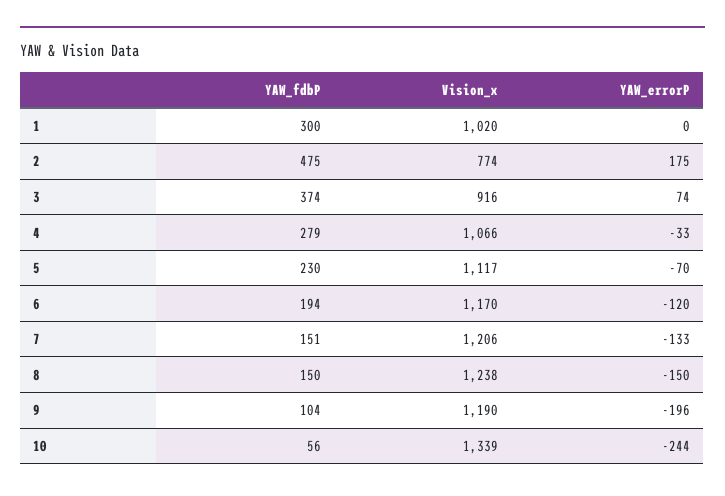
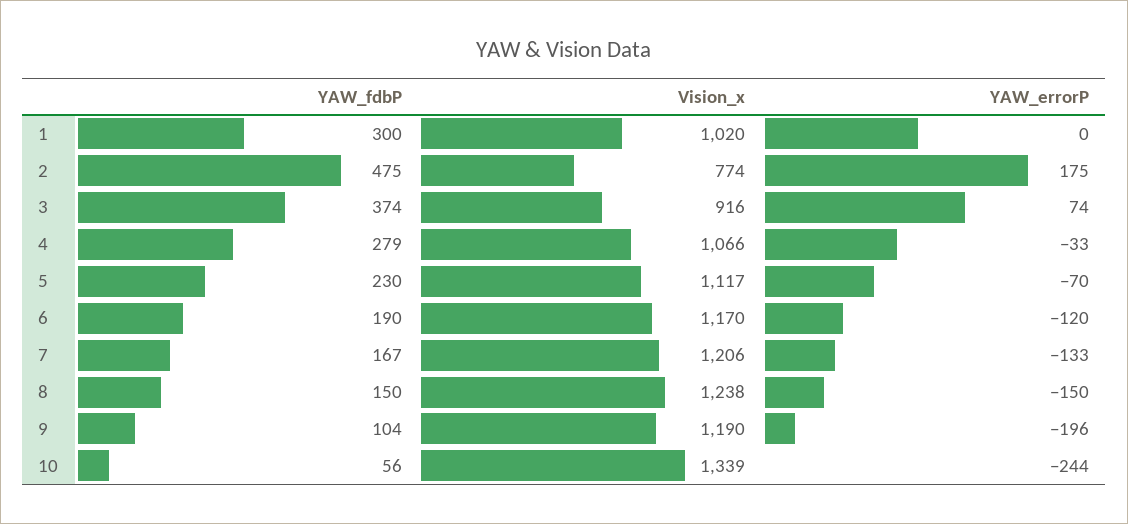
YAW_fdbP, 6: 194 -> 190
YAW_fdbP, 7: 151 -> 167

